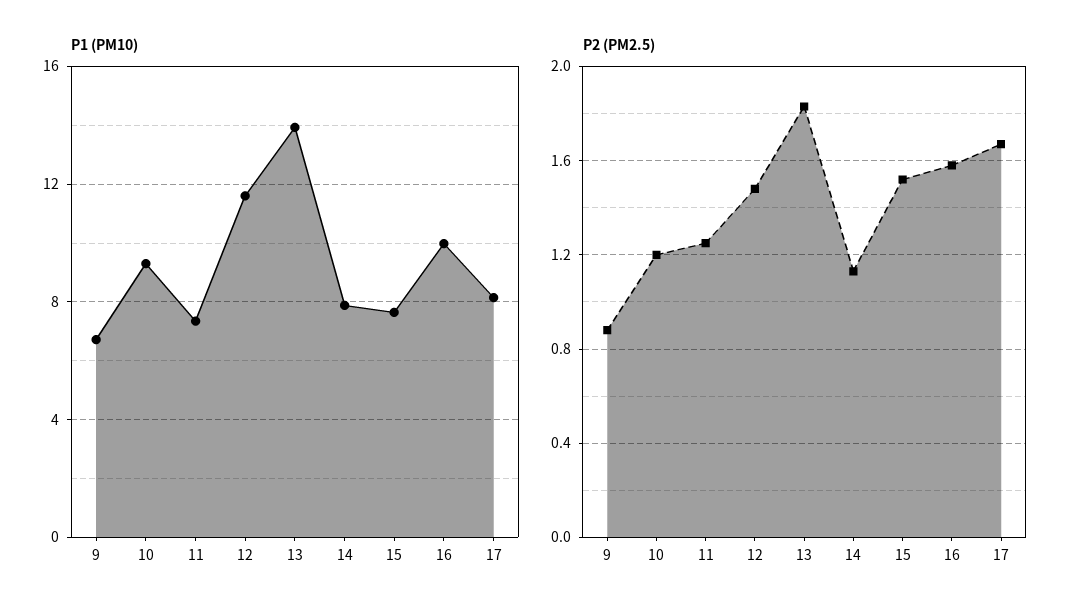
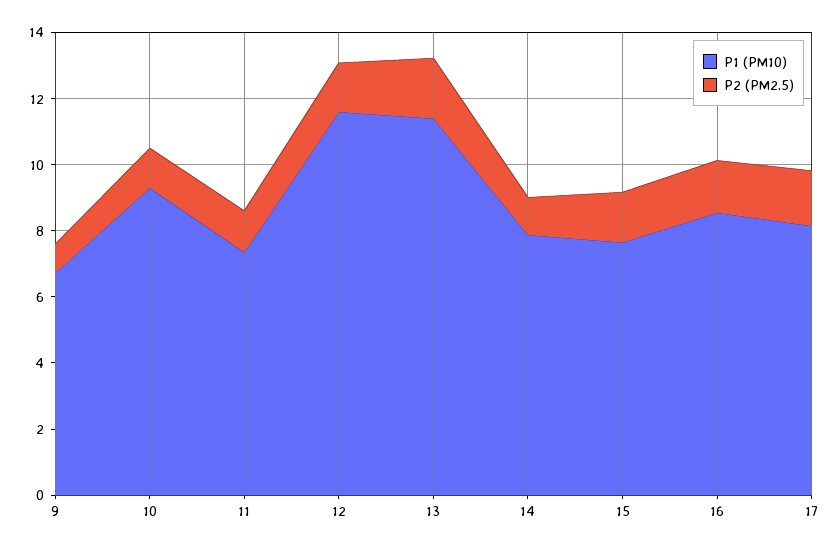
P1 (PM10), 13: 14 -> 11.5
P1 (PM10), 16: 10 -> 8.5

